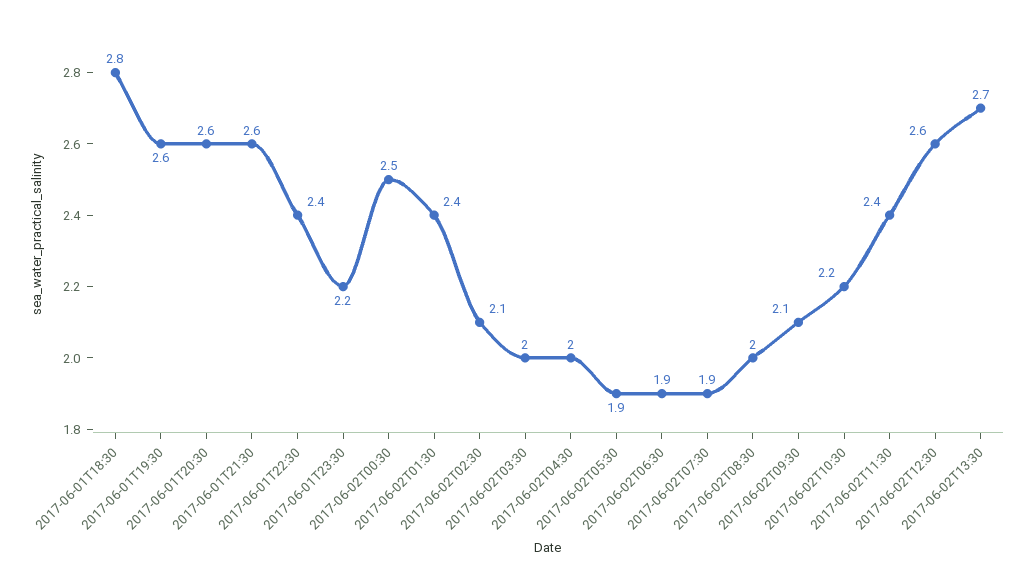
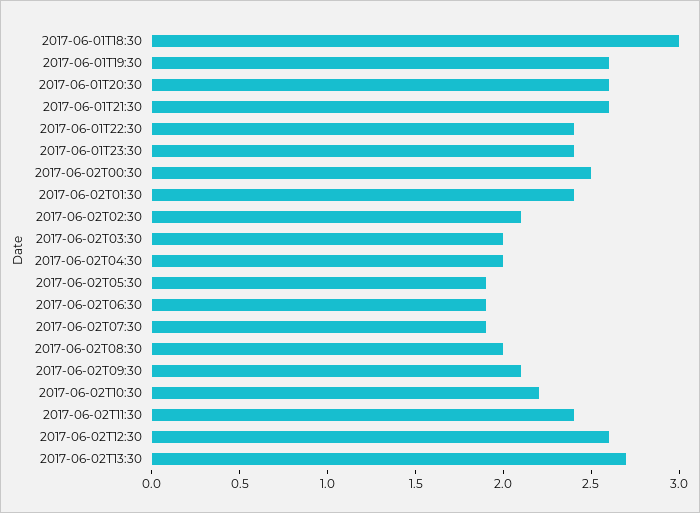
2017-06-01T18:30: 2.8 -> 3
2017-06-01T23:30: 2.2 -> 2.4

